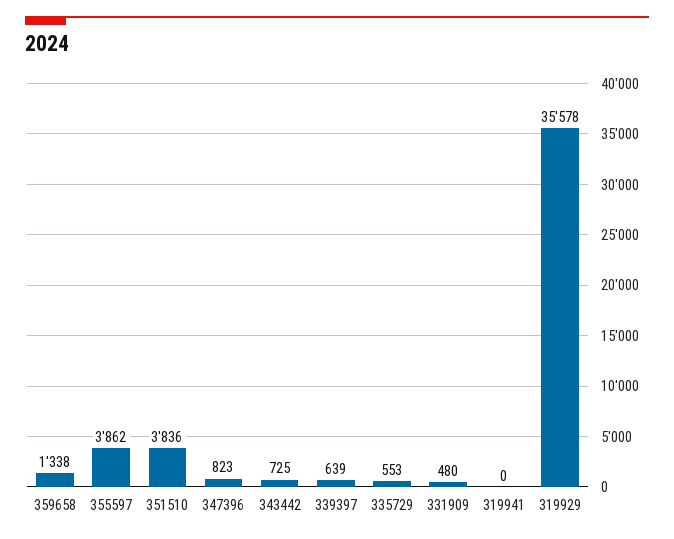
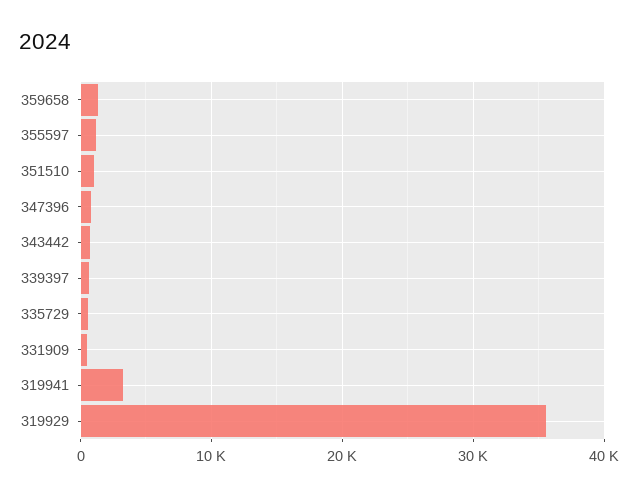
355597: 3862 -> 1000
351510: 3836 -> 1000
319941: 0 -> 3000

